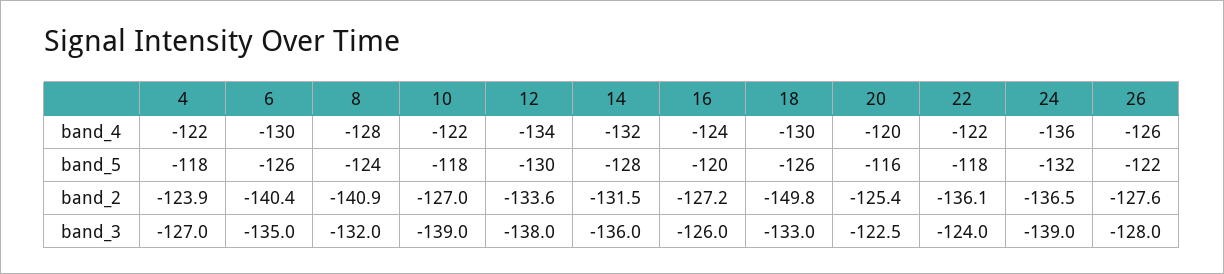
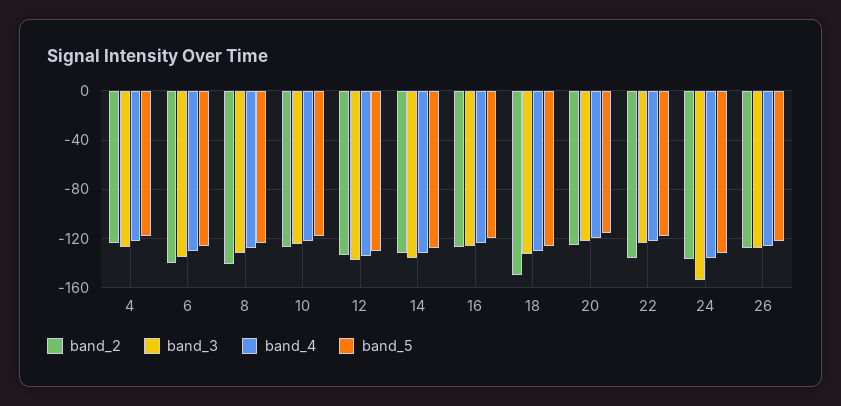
band_3, 10: -139 -> -125
band_3, 24: -139 -> -155

